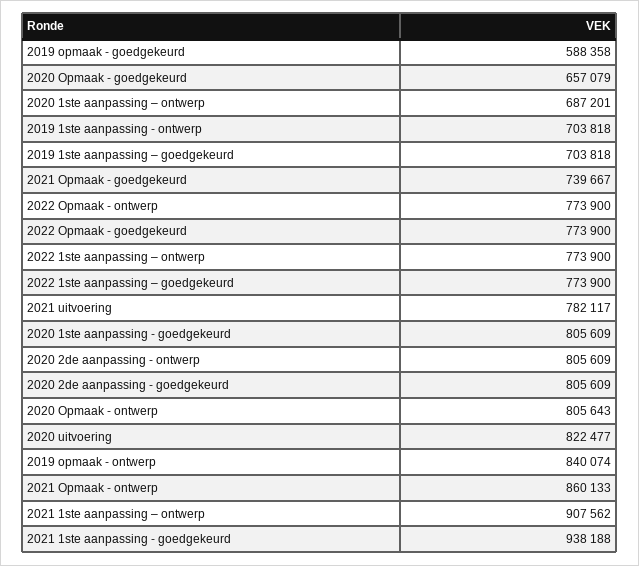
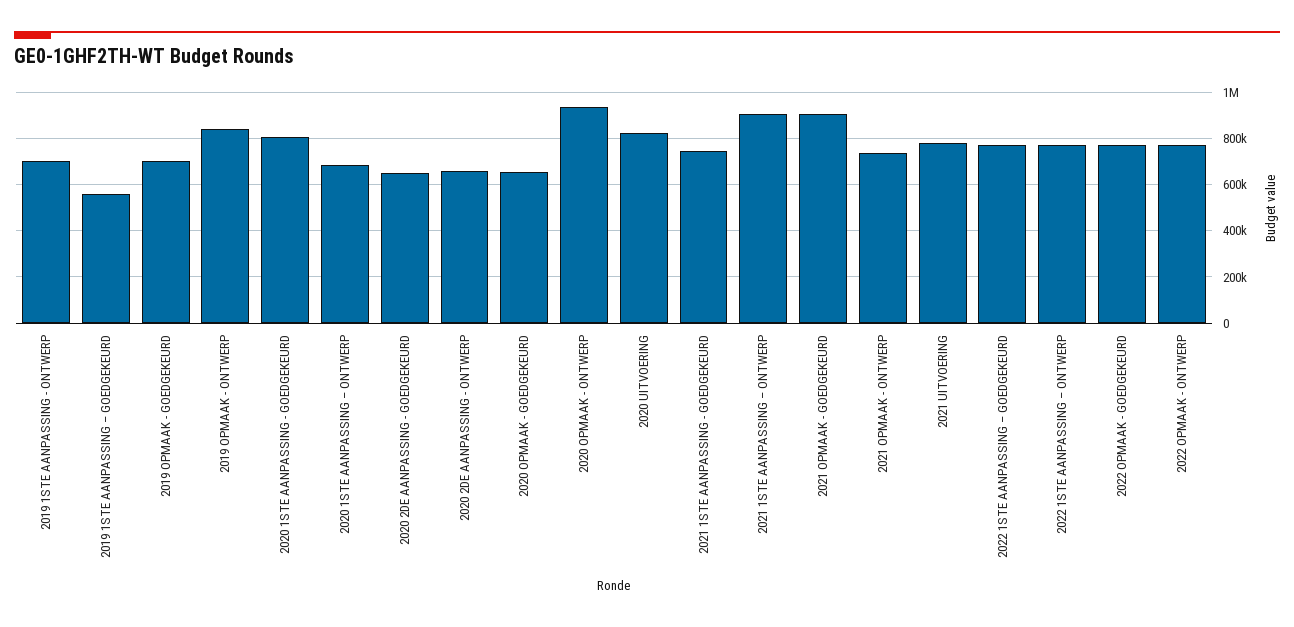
2019 opmaak - goedgekeurd: 588358 -> 700000
2019 1ste aanpassing – goedgekeurd: 703818 -> 550000
2021 Opmaak - goedgekeurd: 739667 -> 900000
2020 2de aanpassing - ontwerp: 805609 -> 650000
2020 2de aanpassing - goedgekeurd: 805609 -> 650000
2020 Opmaak - ontwerp: 805643 -> 950000
2021 Opmaak - ontwerp: 860133 -> 750000
2021 1ste aanpassing - goedgekeurd: 938188 -> 750000

